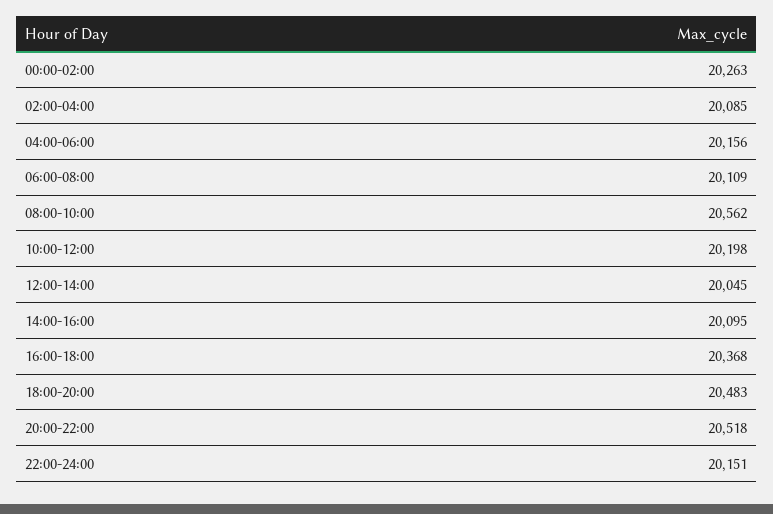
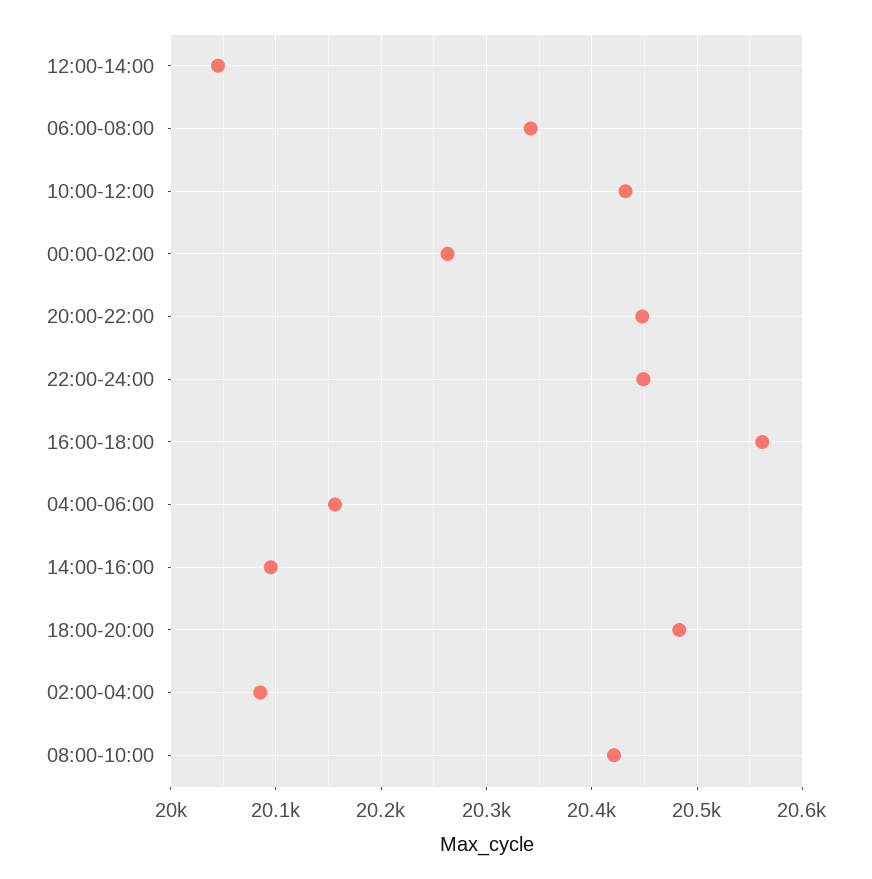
06:00-08:00: 20109 -> 20340
08:00-10:00: 20562 -> 20420
10:00-12:00: 20198 -> 20430
16:00-18:00: 20368 -> 20560
20:00-22:00: 20518 -> 20450
22:00-24:00: 20151 -> 20450

